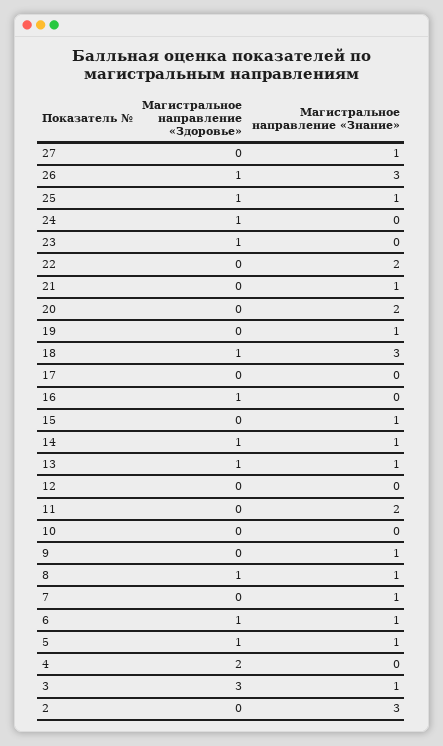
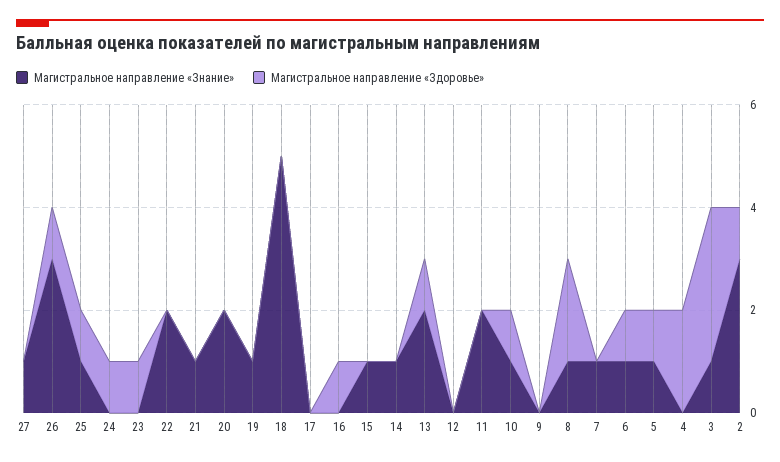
Магистральное направление «Здоровье», 18: 1 -> 0
Магистральное направление «Знание», 18: 3 -> 5
Магистральное направление «Здоровье», 14: 1 -> 0
Магистральное направление «Знание», 13: 1 -> 2
Магистральное направление «Здоровье», 10: 0 -> 1
Магистральное направление «Знание», 10: 0 -> 1
Магистральное направление «Знание», 9: 1 -> 0
Магистральное направление «Здоровье», 8: 1 -> 2
Магистральное направление «Здоровье», 2: 0 -> 1

